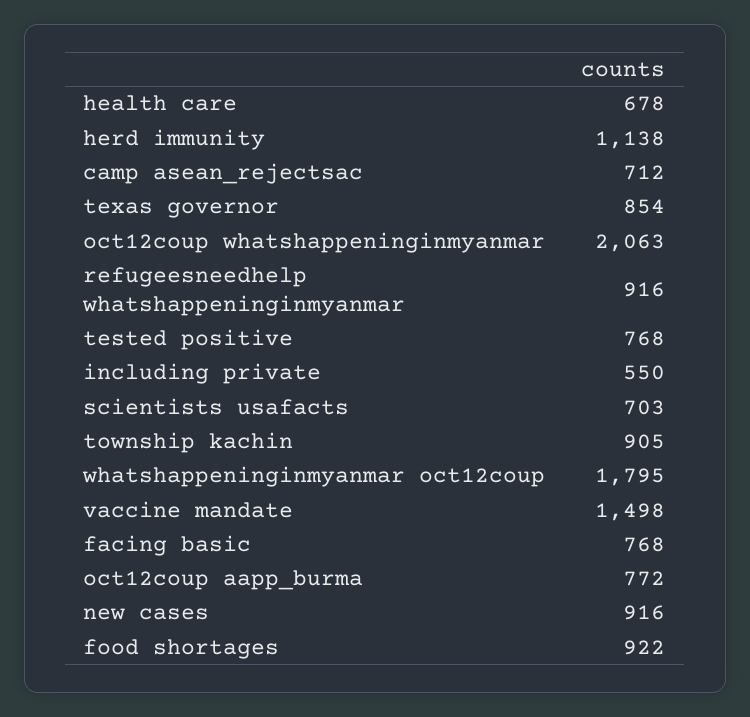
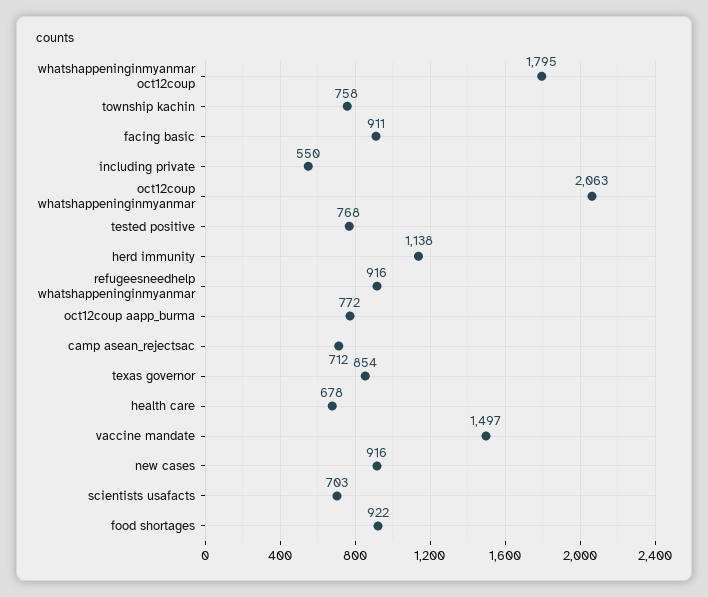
township kachin: 905 -> 758
vaccine mandate: 1498 -> 1497
facing basic: 768 -> 911

